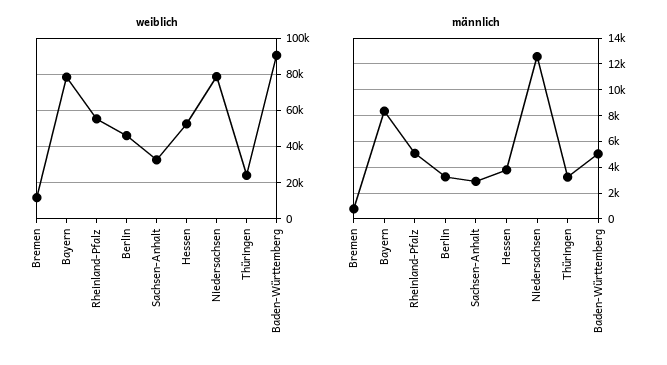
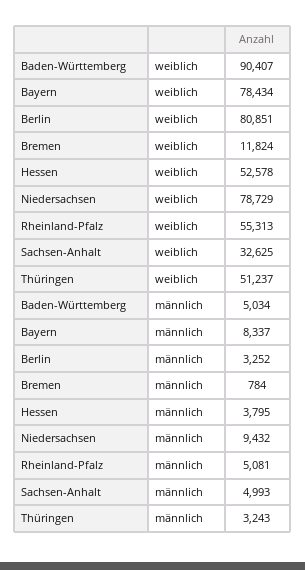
weiblich, Berlin: 45000 -> 80851
weiblich, Thüringen: 25000 -> 51237
männlich, Sachsen-Anhalt: 3000 -> 4993
männlich, Niedersachsen: 12500 -> 9432

